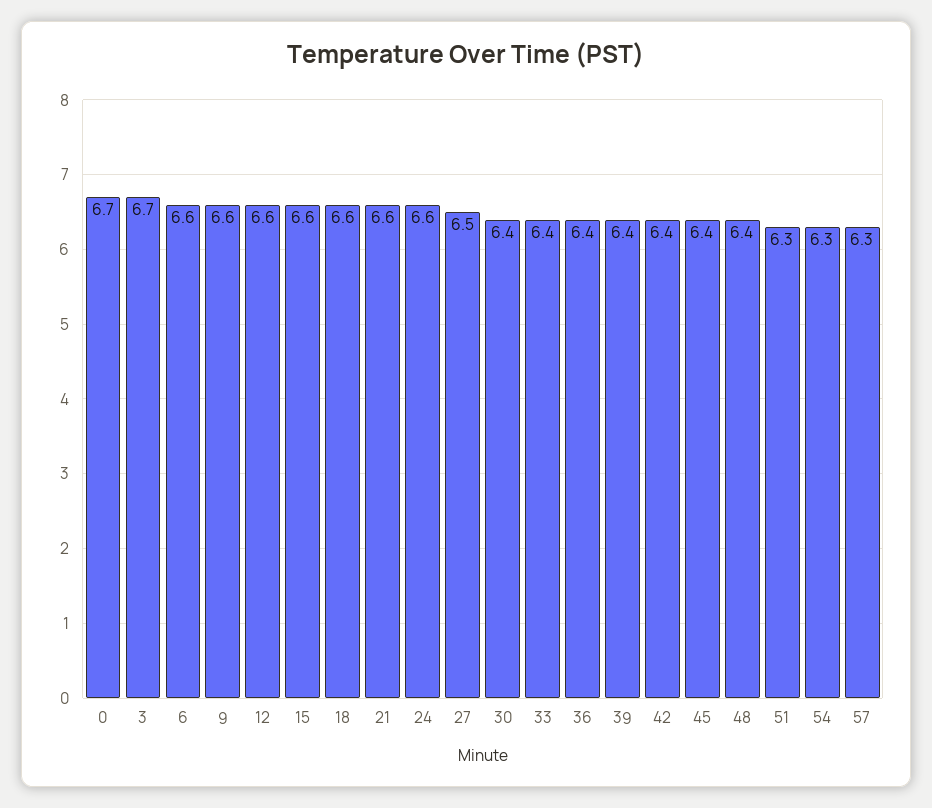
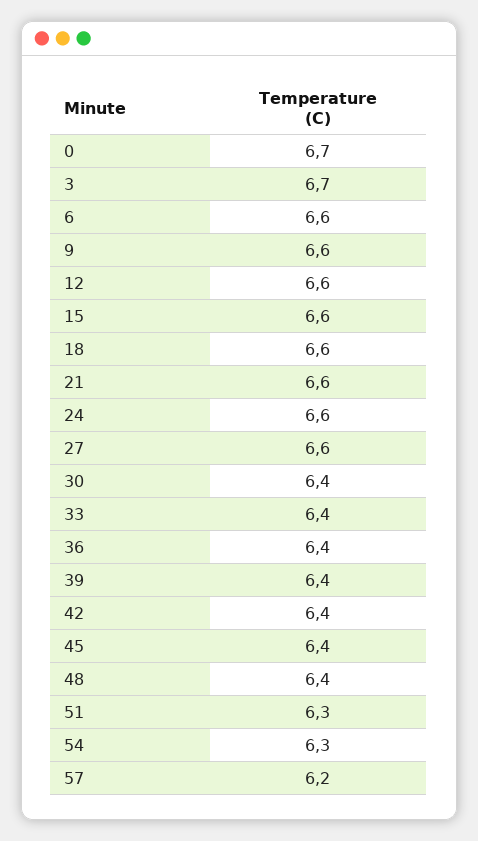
27: 6.5 -> 6.6
57: 6.3 -> 6.2

